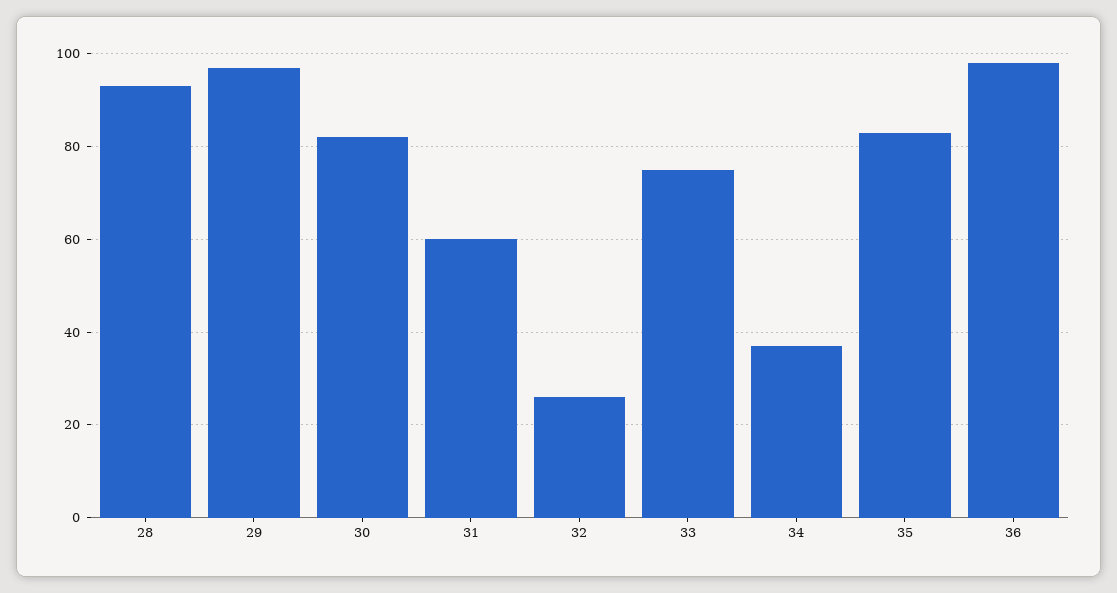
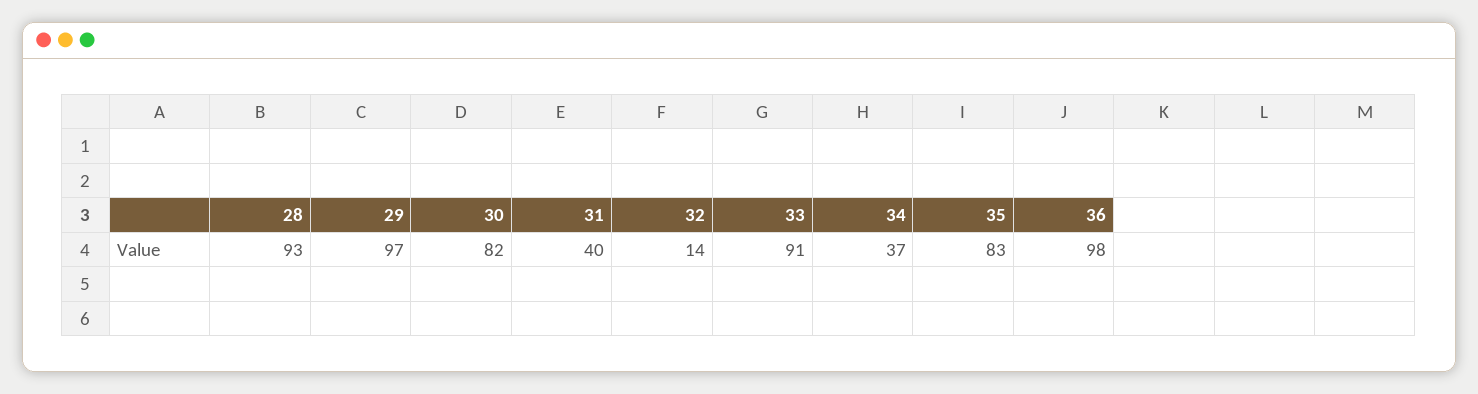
31: 60 -> 40
32: 25 -> 14
33: 75 -> 91

